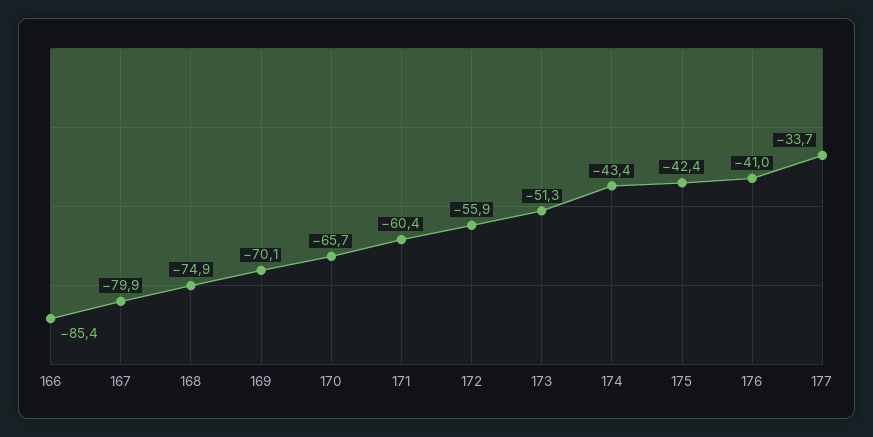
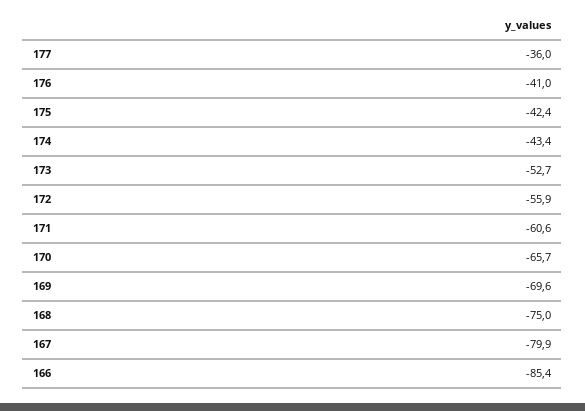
168: -74.9 -> -75
169: -70.1 -> -69.6
171: -60.4 -> -60.6
173: -51.3 -> -52.7
177: -33.7 -> -36

